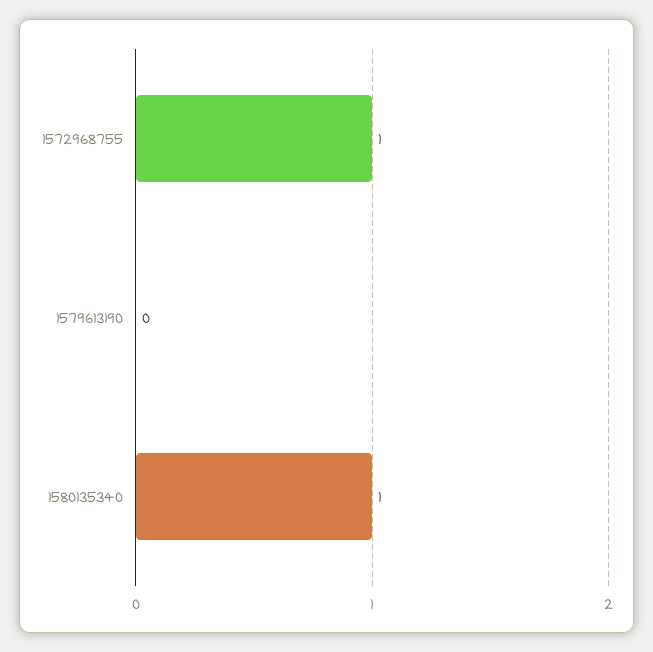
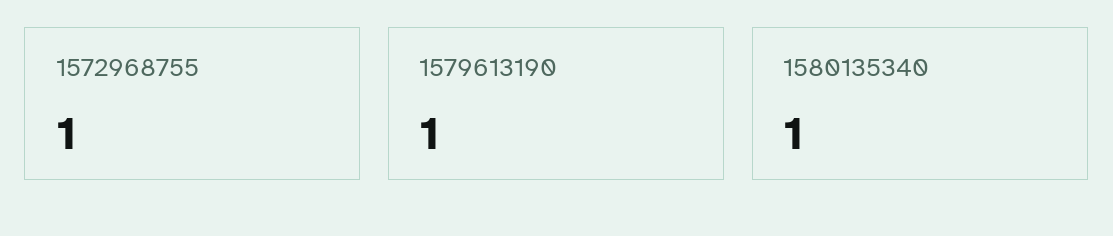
1579613190: 0 -> 1

